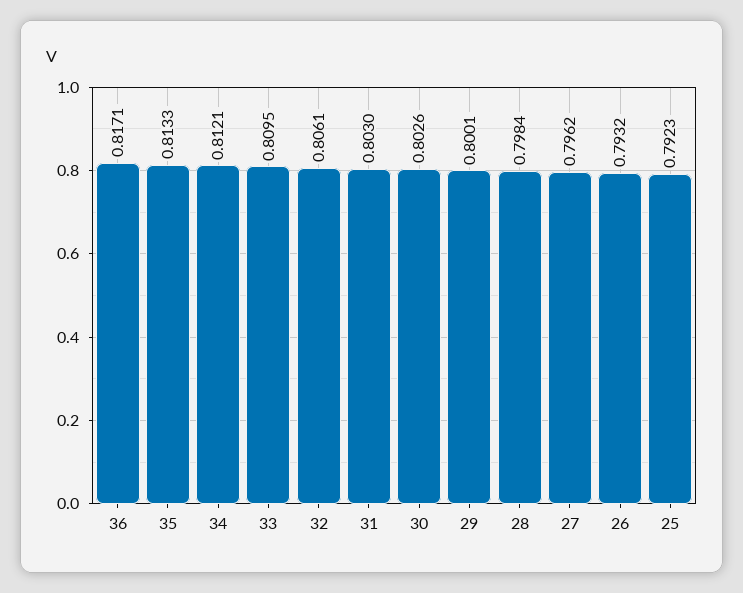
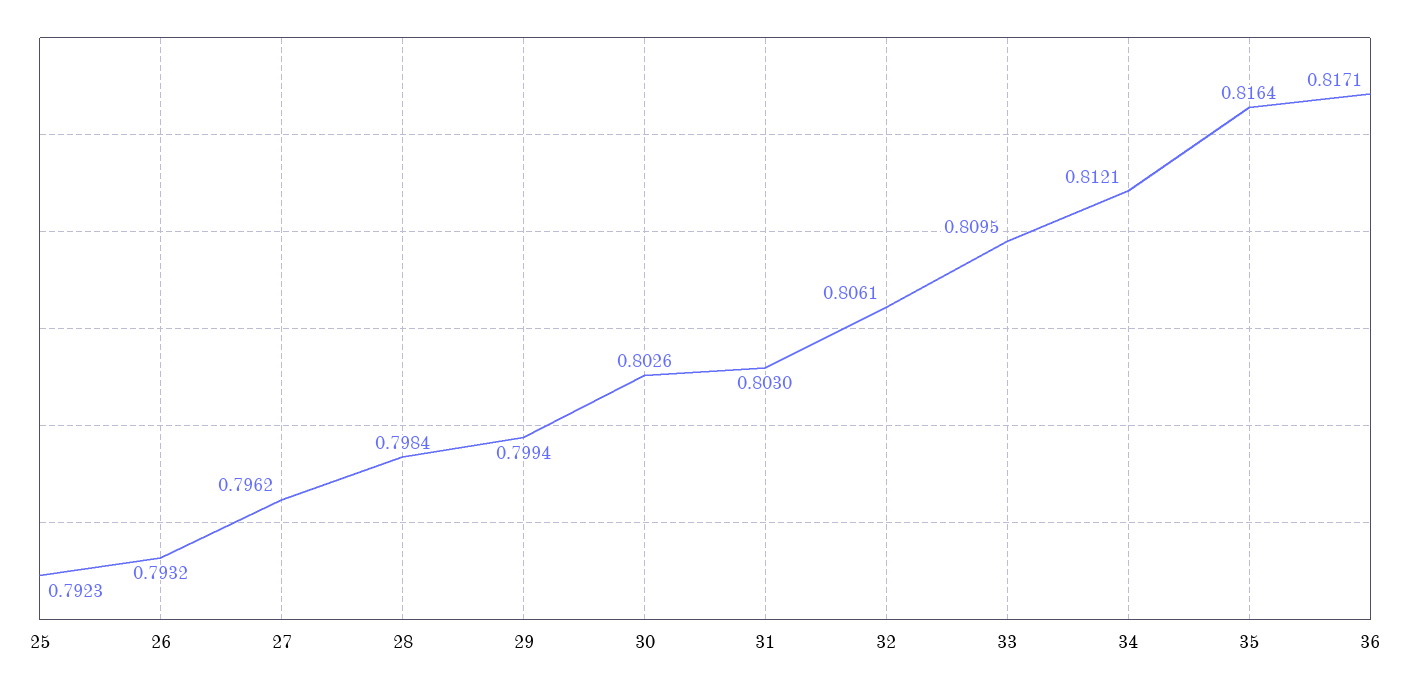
35: 0.8133 -> 0.8164
29: 0.8001 -> 0.7994

